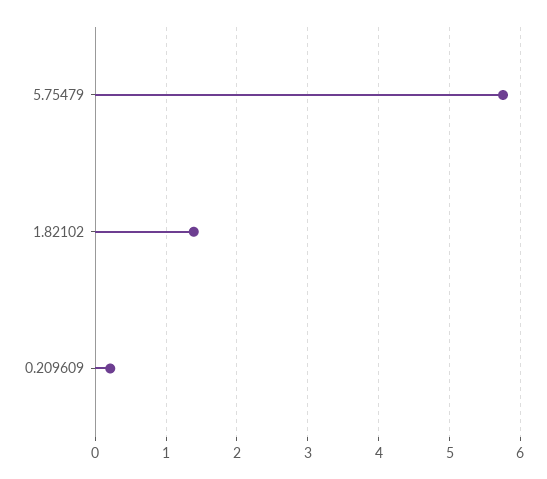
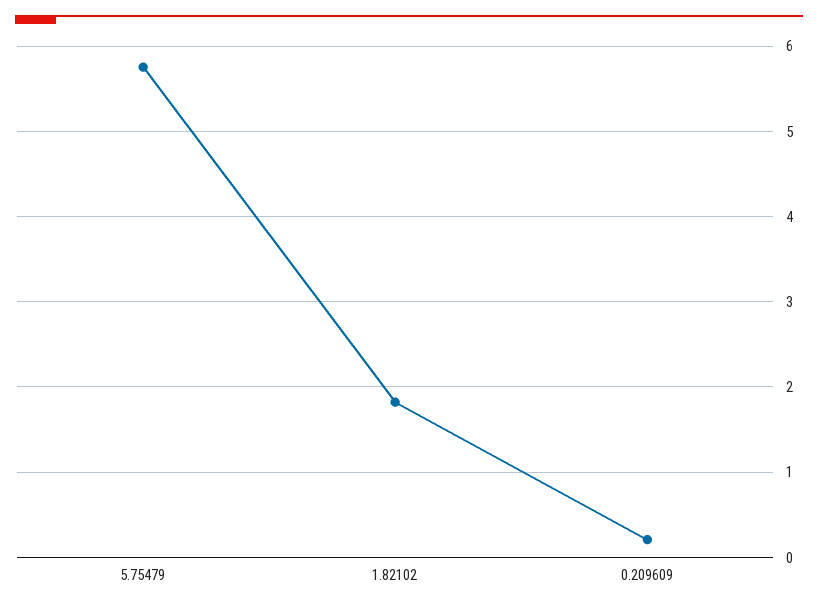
1.82102: 1.4 -> 1.8

